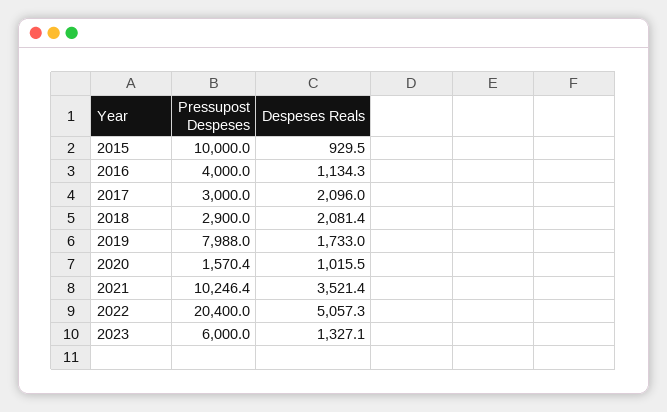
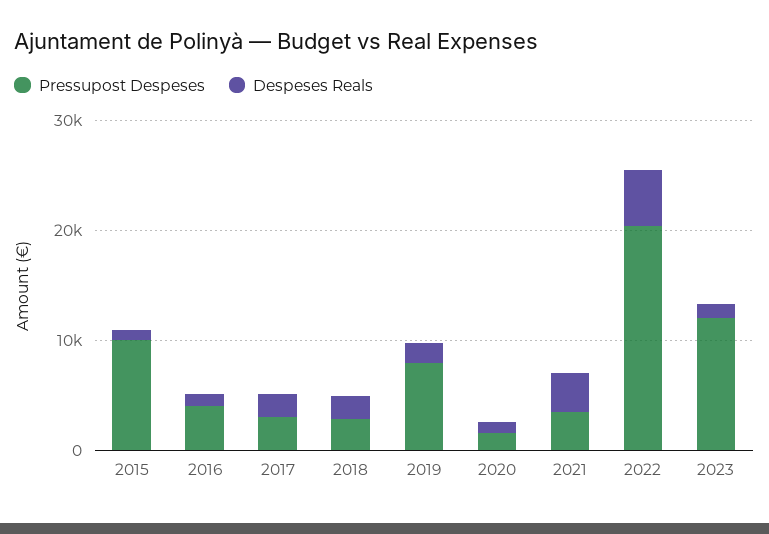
Pressupost Despeses, 2021: 10246.4 -> 4000
Pressupost Despeses, 2023: 6000 -> 12000

